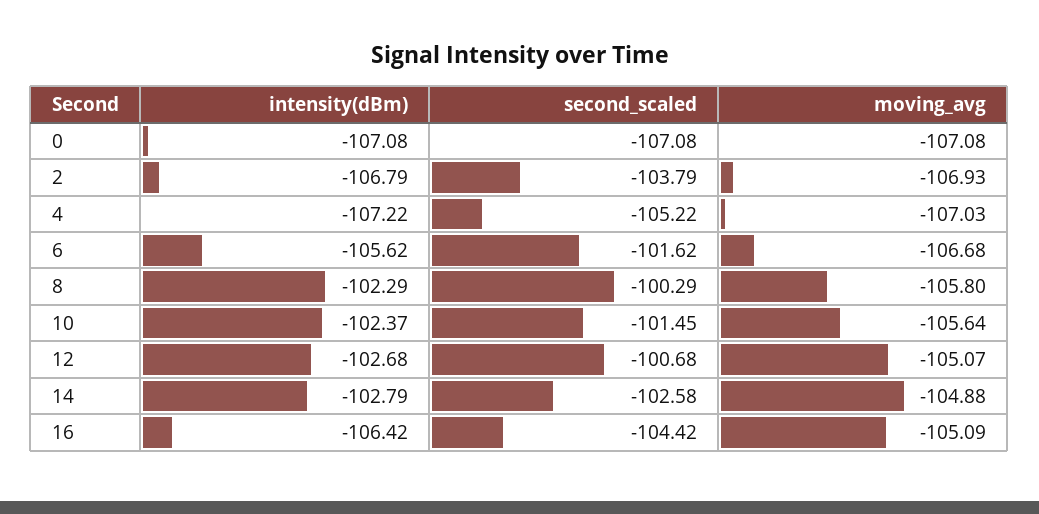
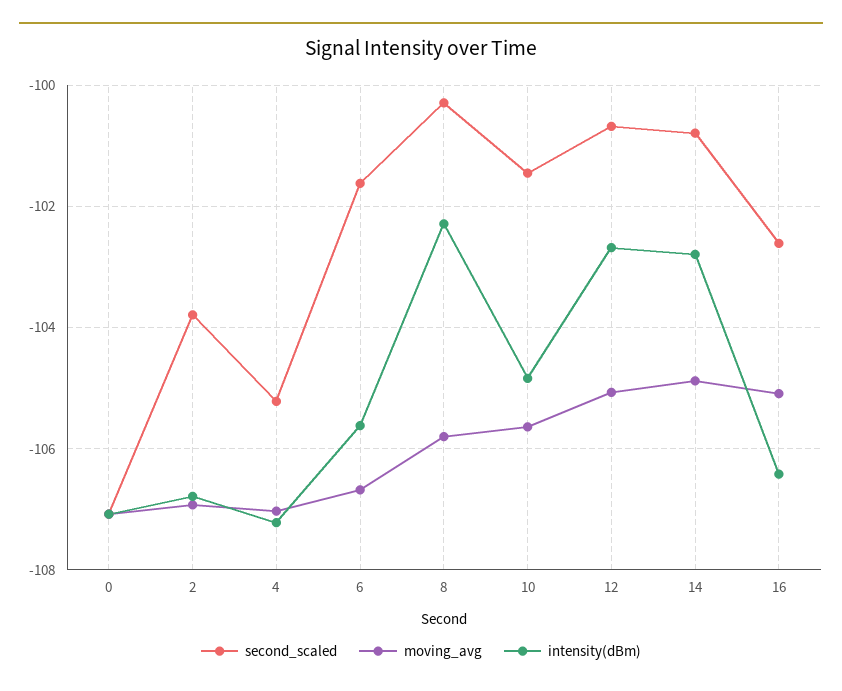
intensity(dBm), 10: -102.37 -> -104.8
second_scaled, 14: -102.58 -> -100.8
second_scaled, 16: -104.42 -> -102.6

